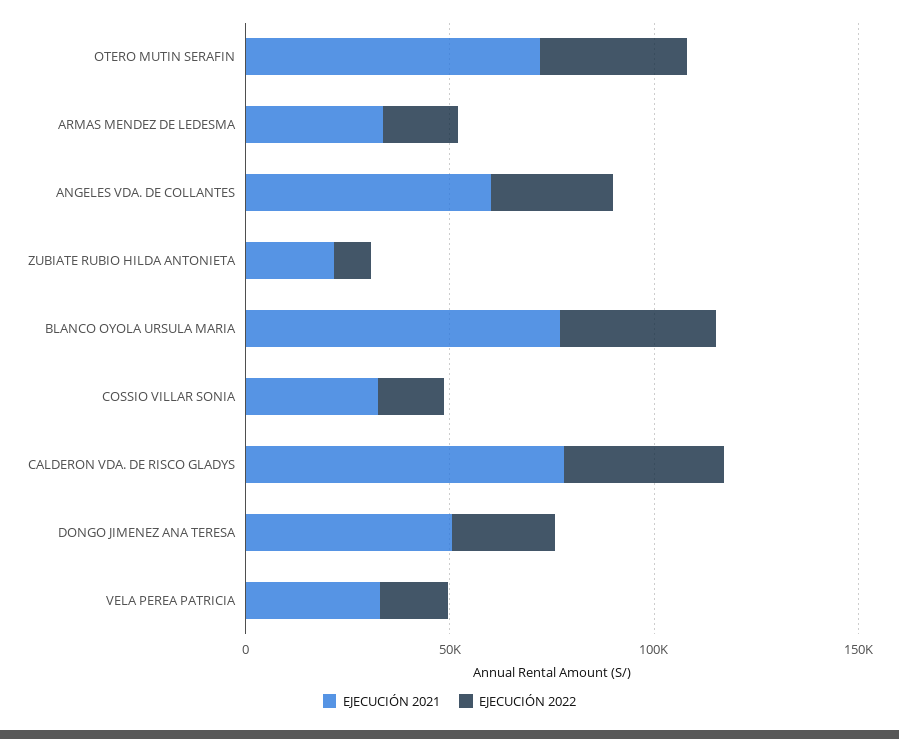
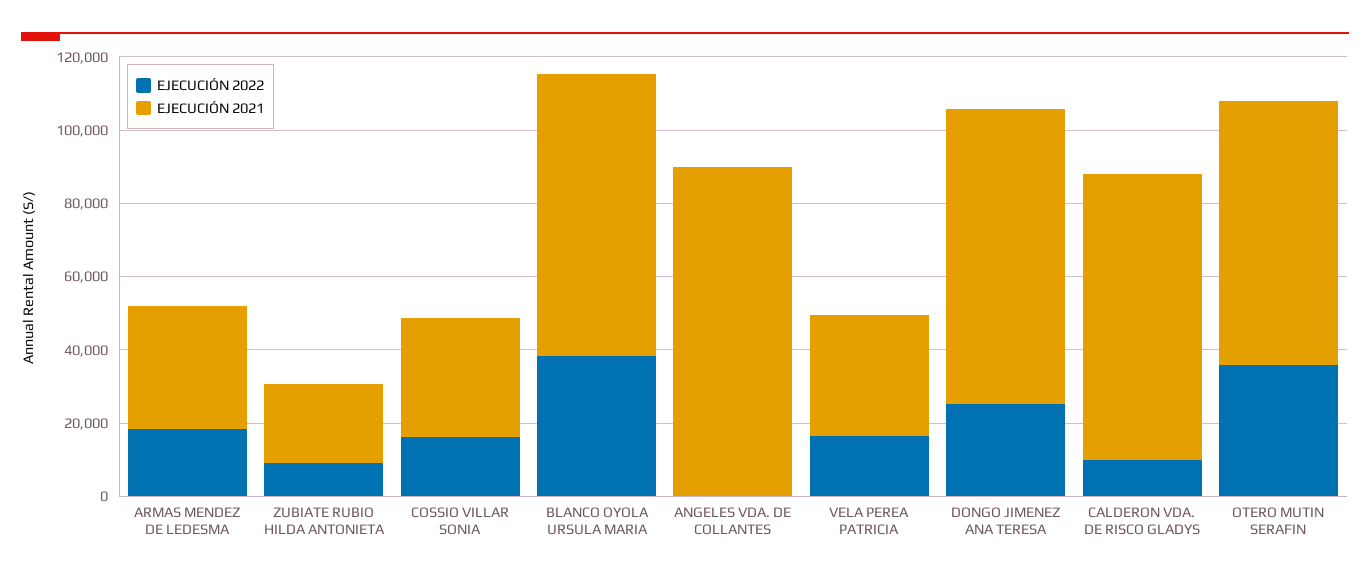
EJECUCIÓN 2021, ANGELES VDA. DE COLLANTES: 60000 -> 90000
EJECUCIÓN 2022, ANGELES VDA. DE COLLANTES: 30000 -> 0
EJECUCIÓN 2022, CALDERON VDA. DE RISCO GLADYS: 40000 -> 10000
EJECUCIÓN 2021, DONGO JIMENEZ ANA TERESA: 50000 -> 80000

